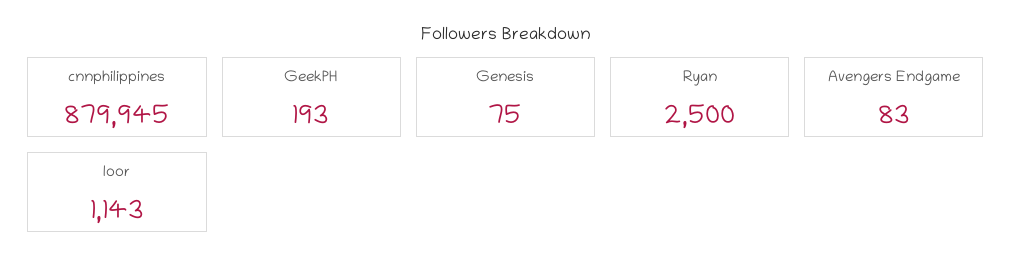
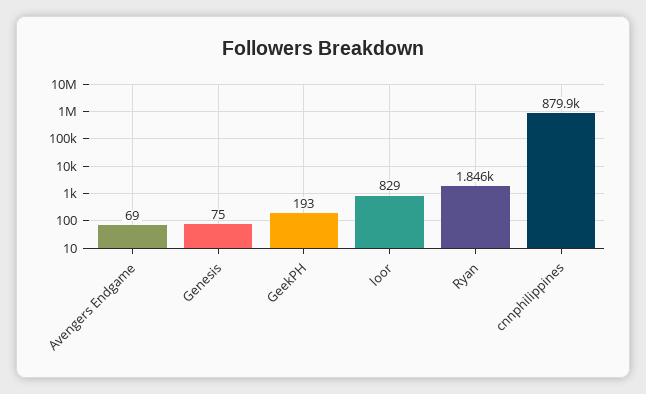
Ryan: 2500 -> 1846
Avengers Endgame: 83 -> 69
loor: 1143 -> 829

